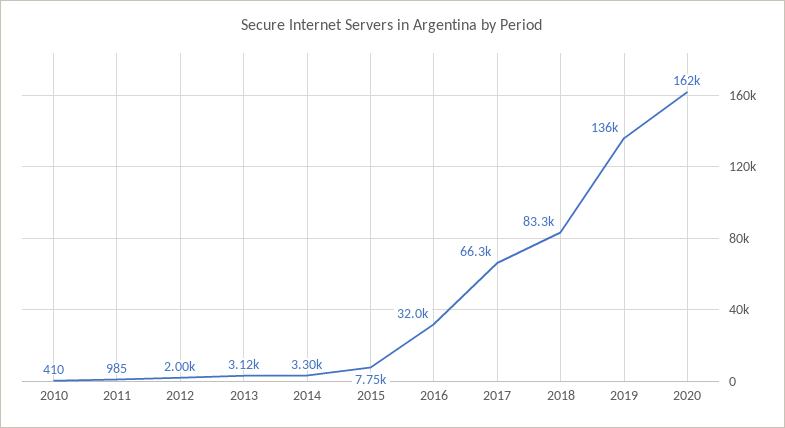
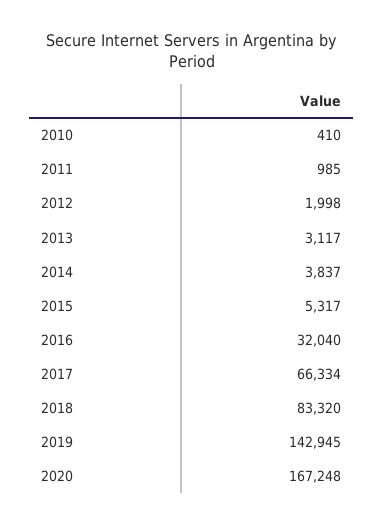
2014: 3300 -> 3837
2015: 7750 -> 5317
2019: 136000 -> 142945
2020: 162000 -> 167248

